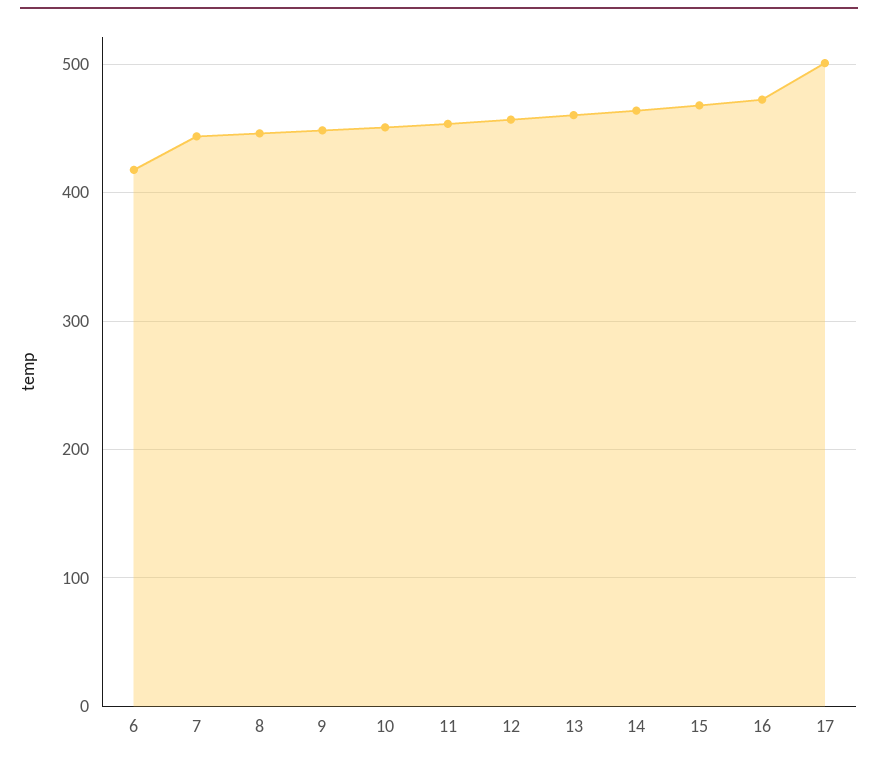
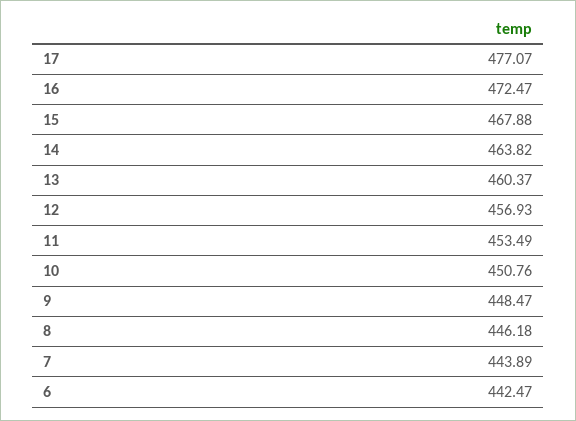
6: 420 -> 442.47
17: 500 -> 477.07

